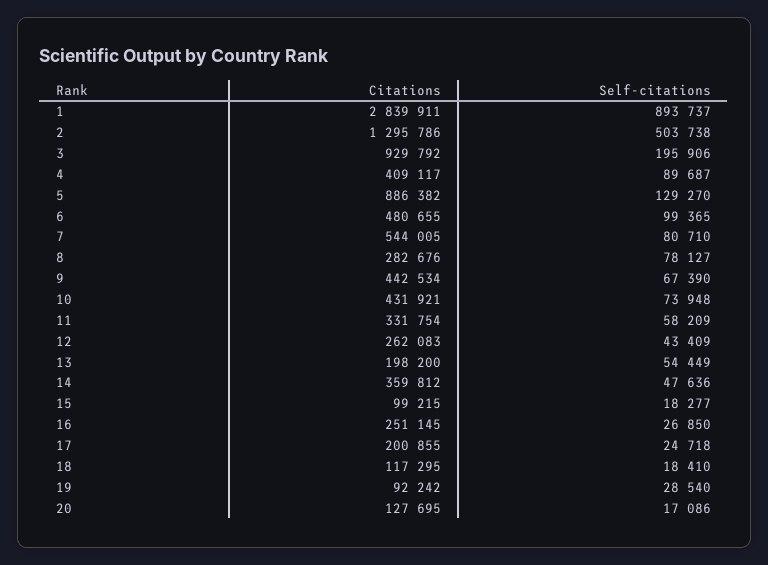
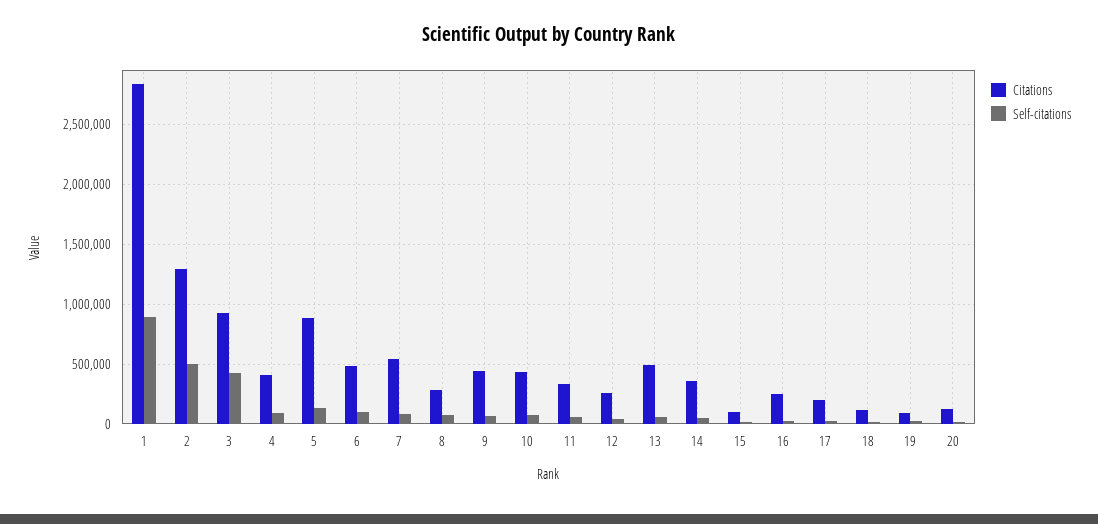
Self-citations, 3: 195906 -> 400000
Citations, 13: 198200 -> 500000

